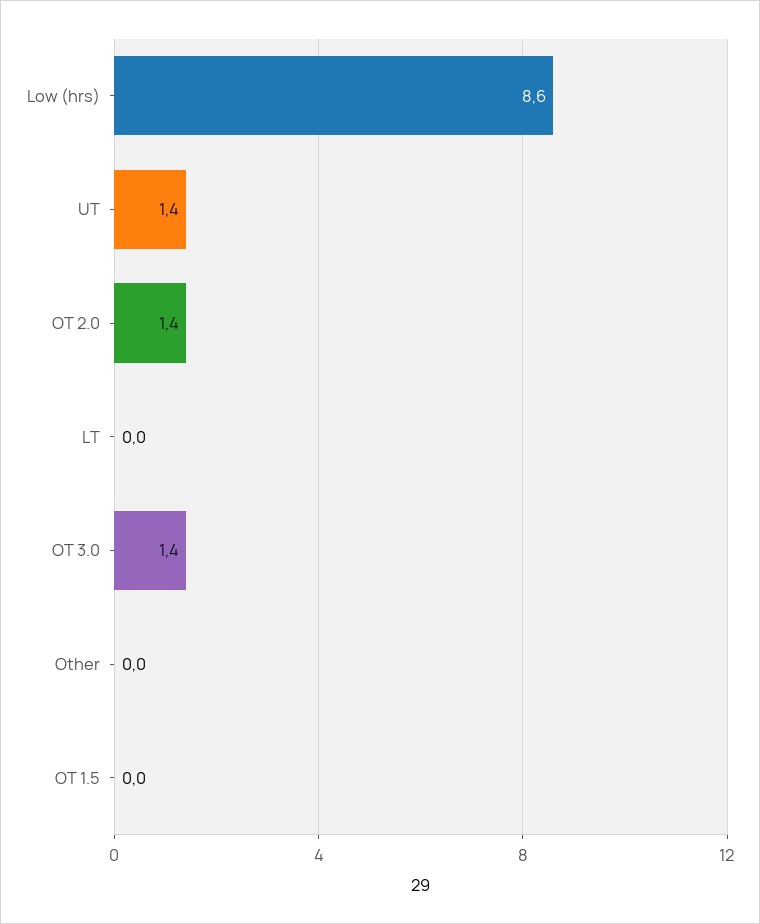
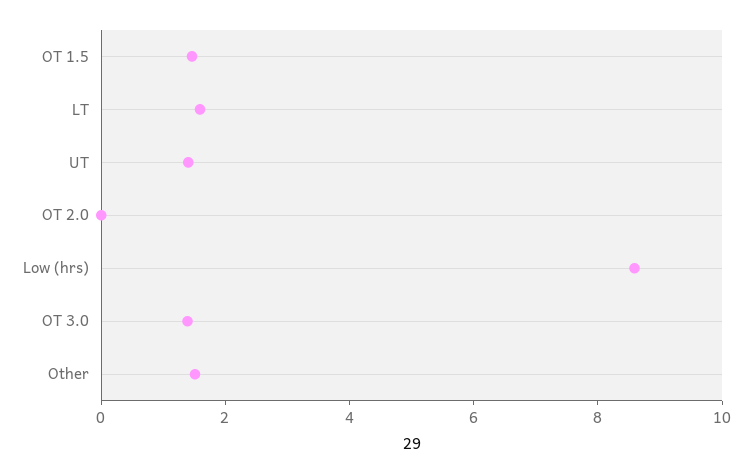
OT 2.0: 1.4 -> 0
LT: 0 -> 1.5
Other: 0 -> 1.5
OT 1.5: 0 -> 1.5

